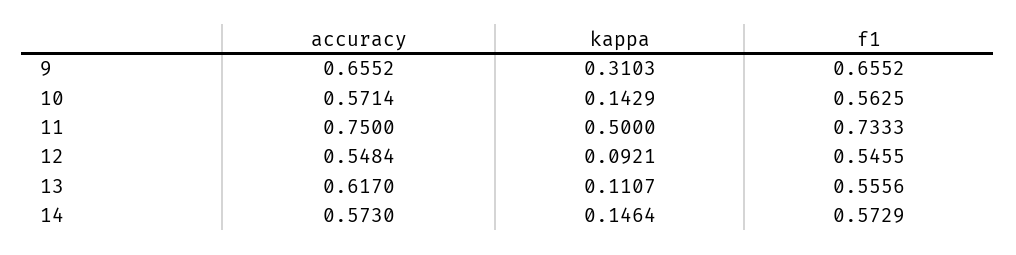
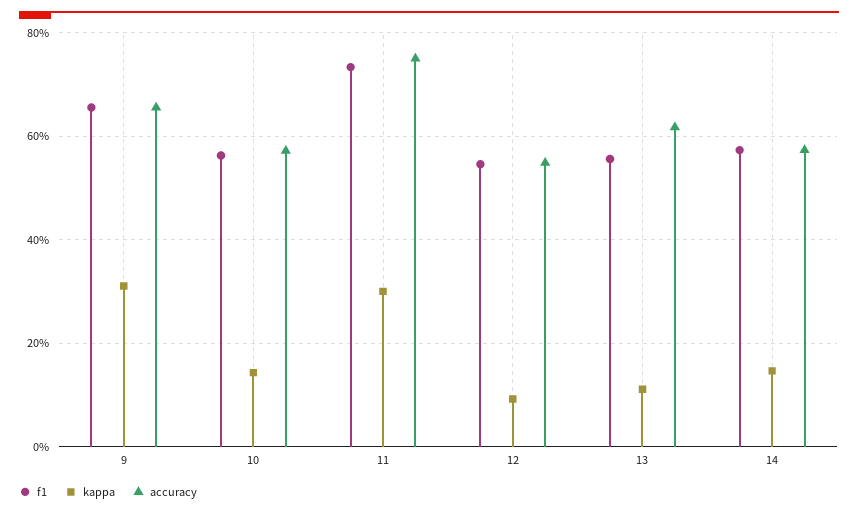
kappa, 11: 0.5 -> 0.3

